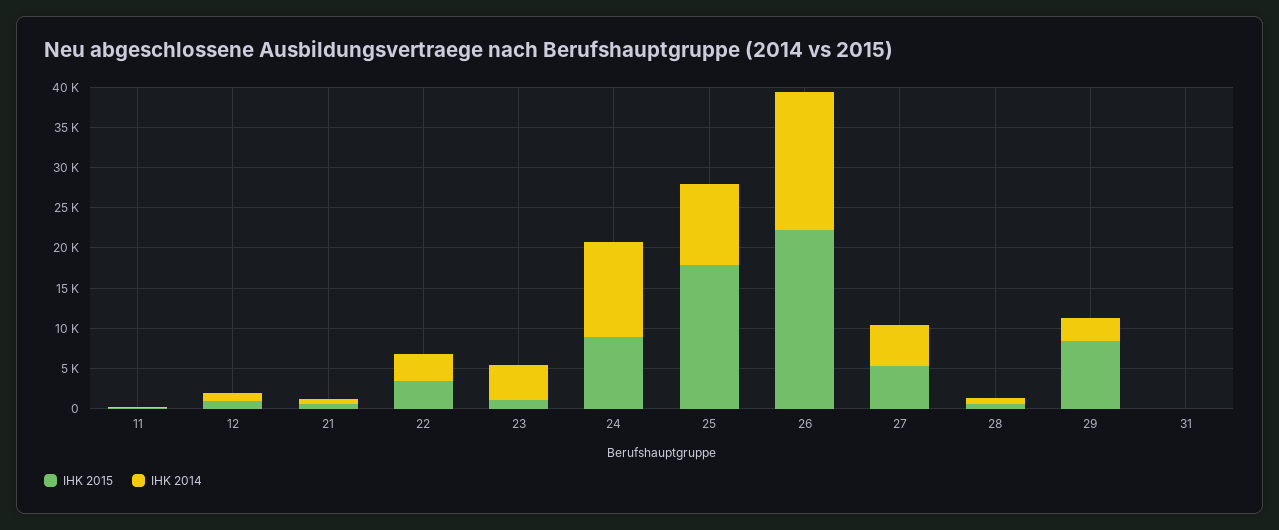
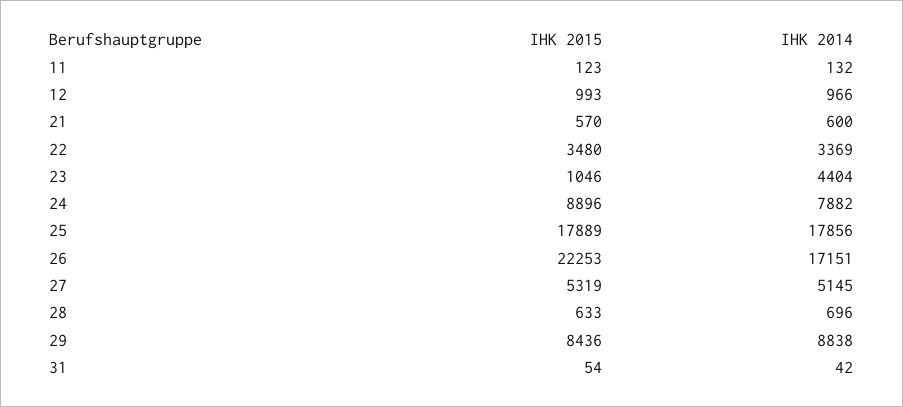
IHK 2014, 24: 12000 -> 7882
IHK 2014, 25: 10000 -> 17856
IHK 2014, 29: 3000 -> 8838

